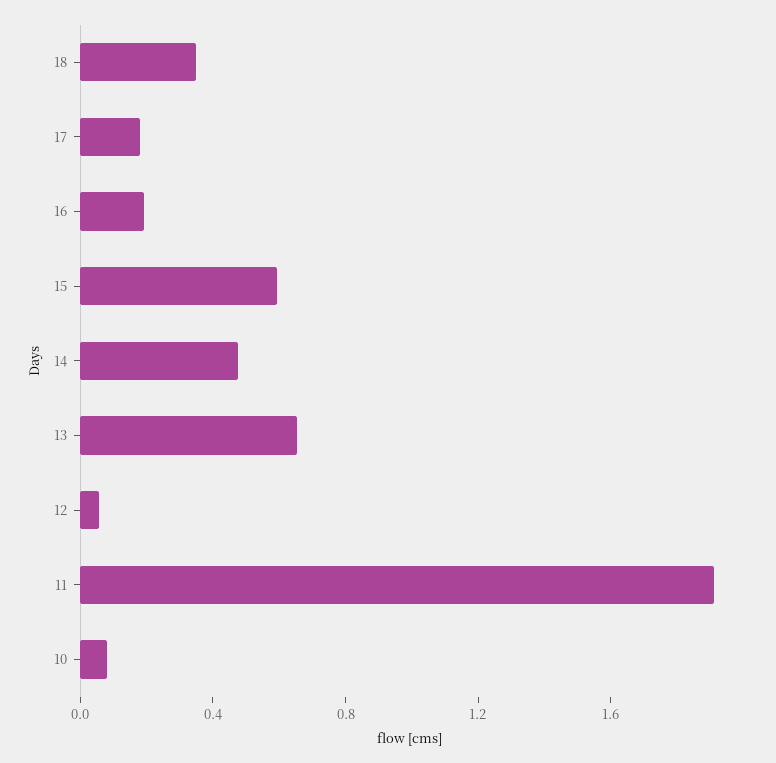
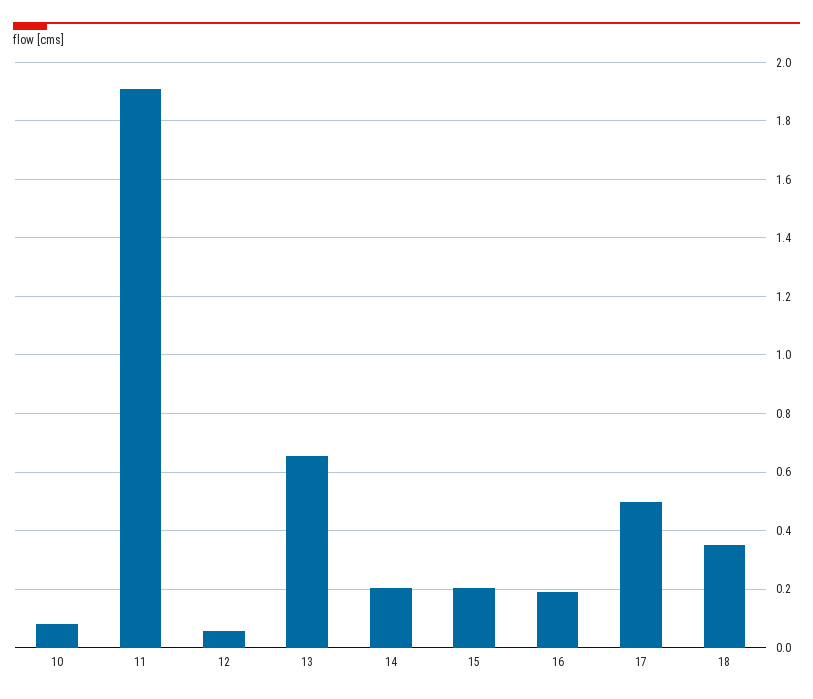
17: 0.2 -> 0.5
15: 0.6 -> 0.2
14: 0.5 -> 0.2

